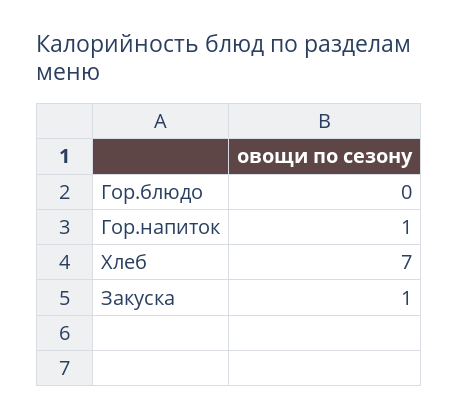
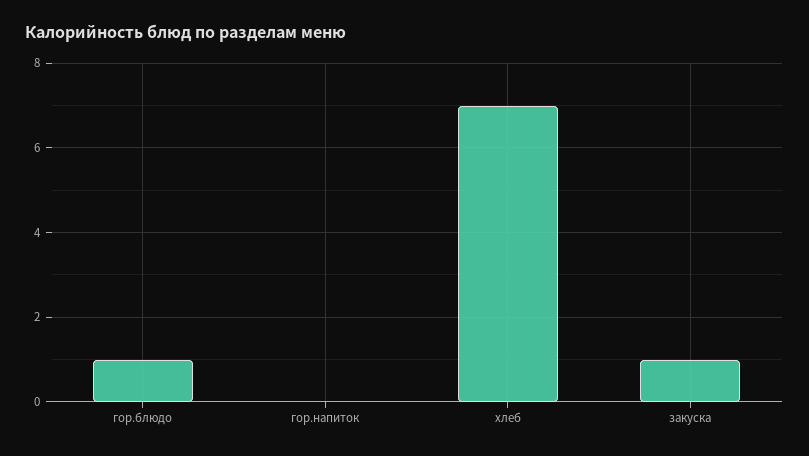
Гор.блюдо: 0 -> 1
Гор.напиток: 1 -> 0

